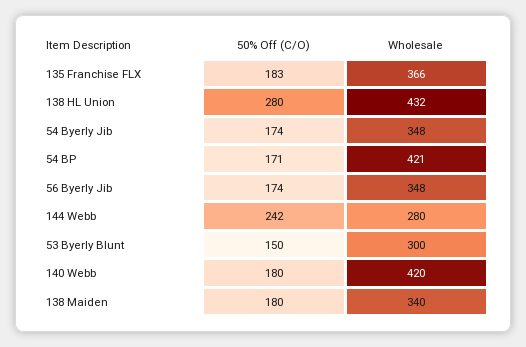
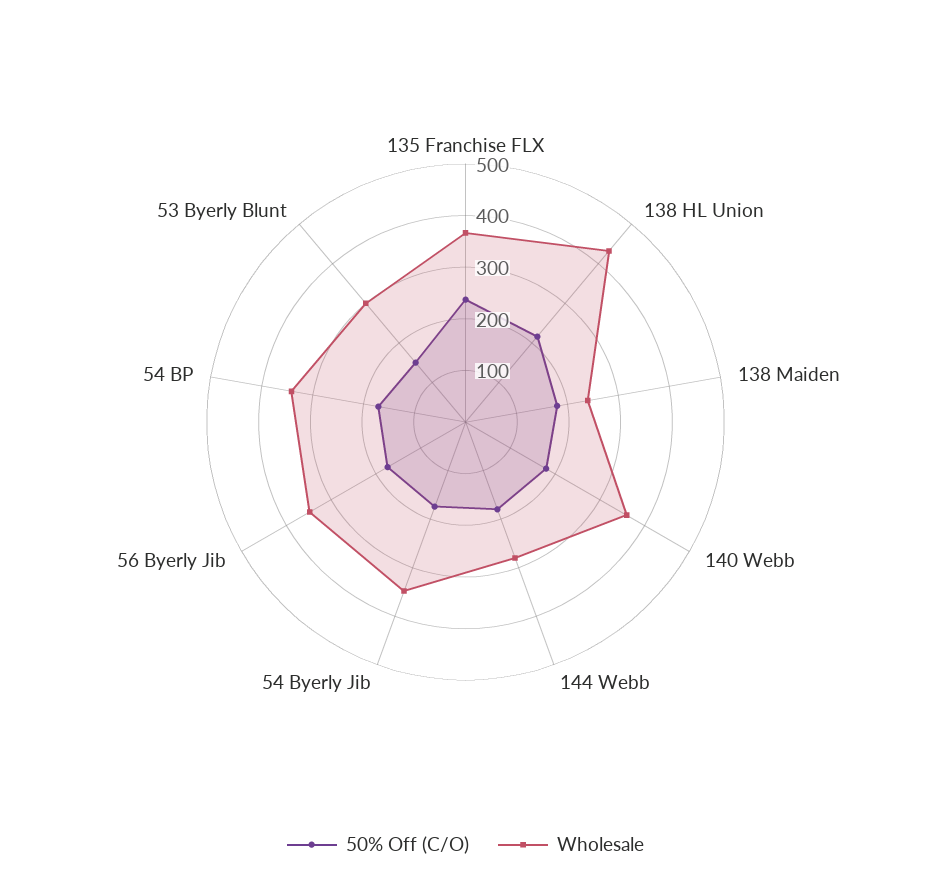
50% Off (C/O), 135 Franchise FLX: 183 -> 240
50% Off (C/O), 138 HL Union: 280 -> 220
Wholesale, 54 BP: 421 -> 340
50% Off (C/O), 144 Webb: 242 -> 180
Wholesale, 140 Webb: 420 -> 360
Wholesale, 138 Maiden: 340 -> 240

